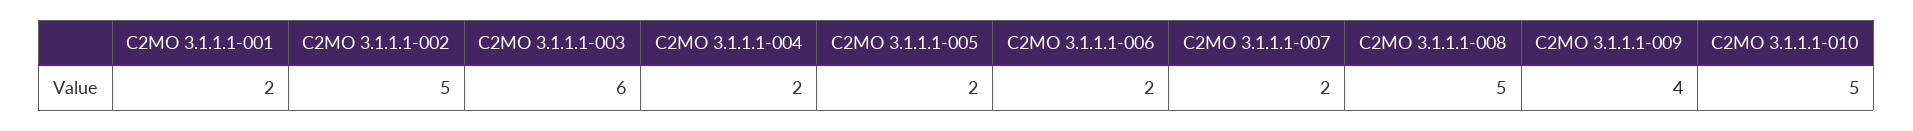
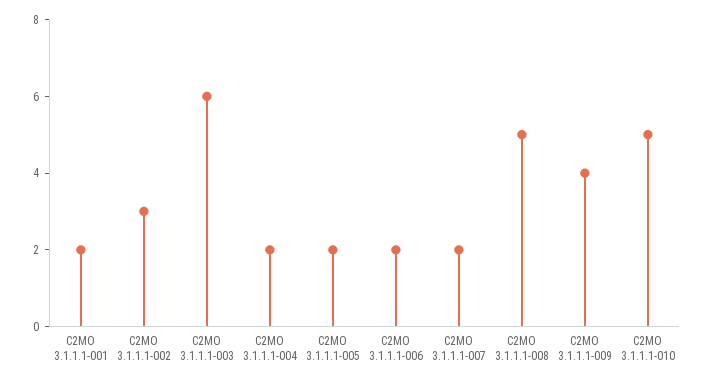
C2MO 3.1.1.1-002: 5 -> 3

